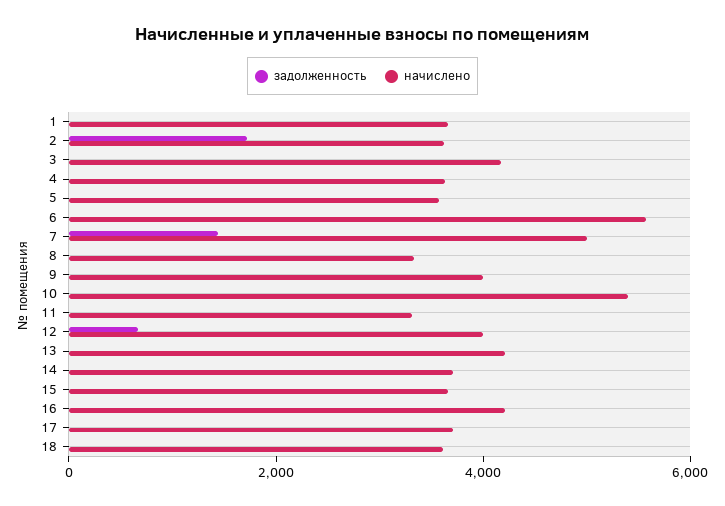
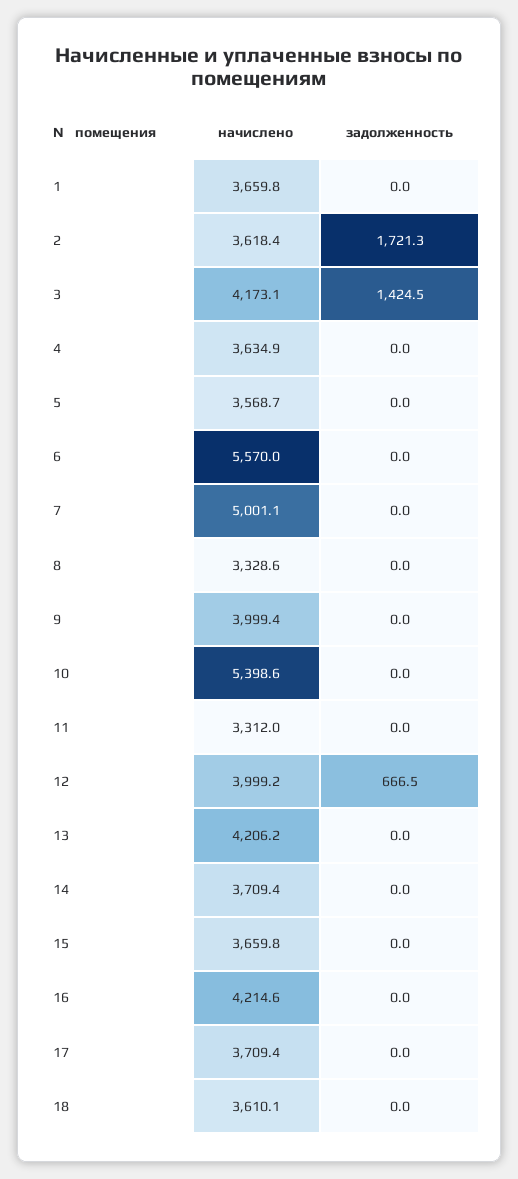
задолженность, 3: 0 -> 1424.5
задолженность, 7: 1500 -> 0

